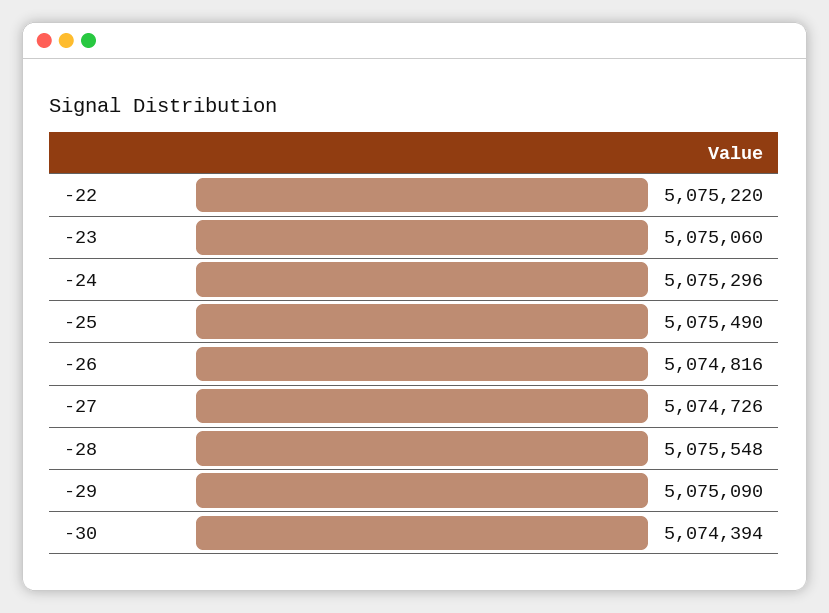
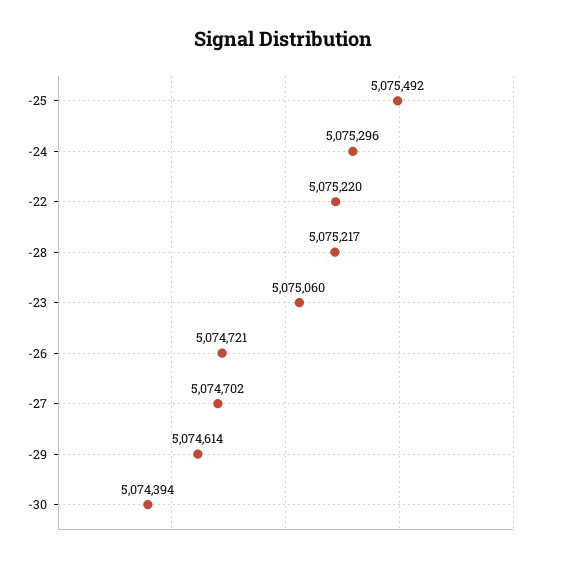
-25: 5075490 -> 5075492
-26: 5074816 -> 5074721
-27: 5074726 -> 5074702
-28: 5075548 -> 5075217
-29: 5075090 -> 5074614

